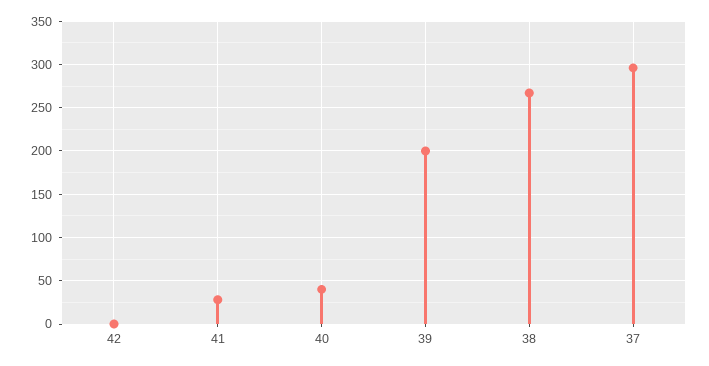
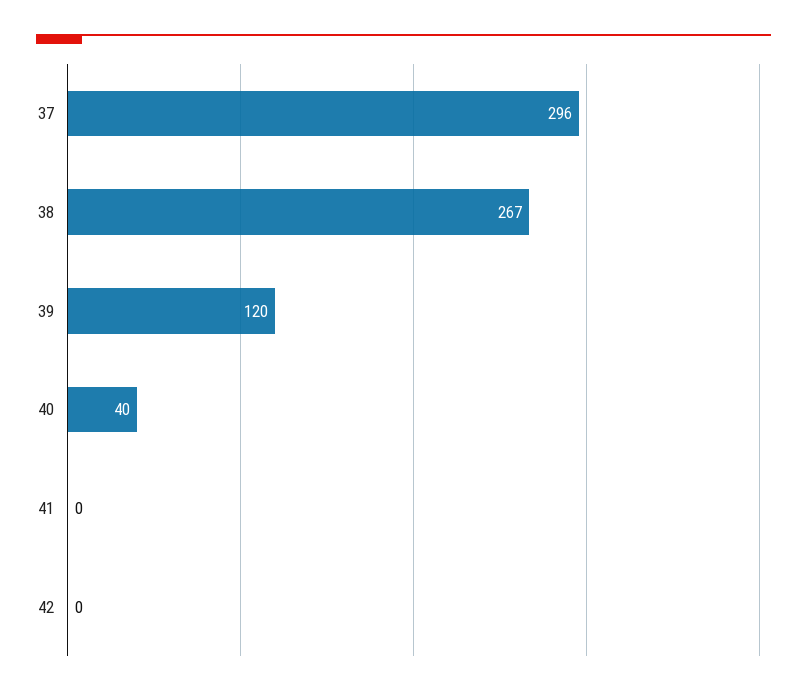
41: 30 -> 0
39: 200 -> 120

